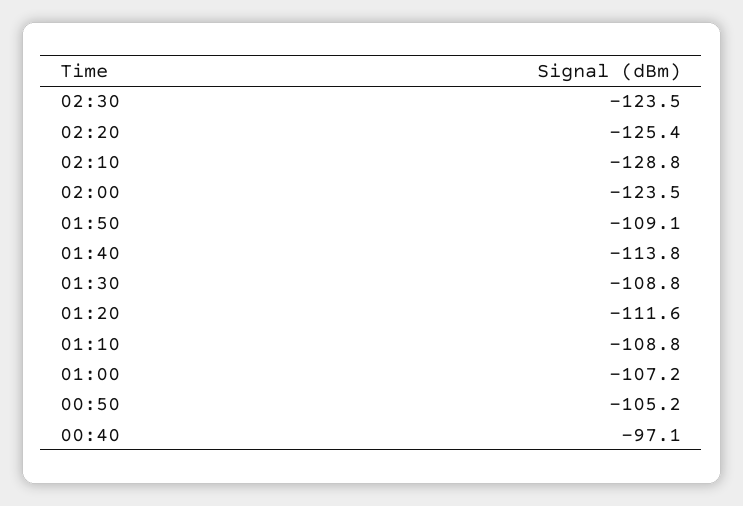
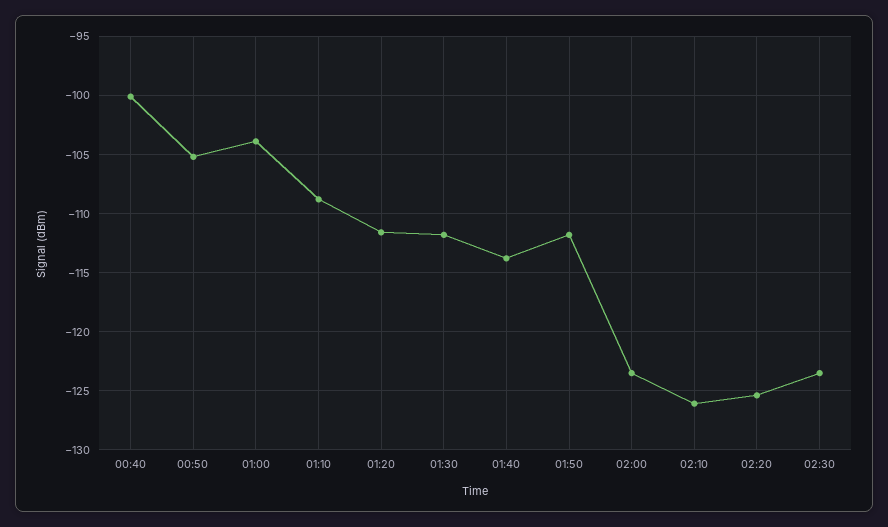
02:10: -128.8 -> -126
01:50: -109.1 -> -112
01:30: -108.8 -> -112
01:00: -107.2 -> -104
00:40: -97.1 -> -100

